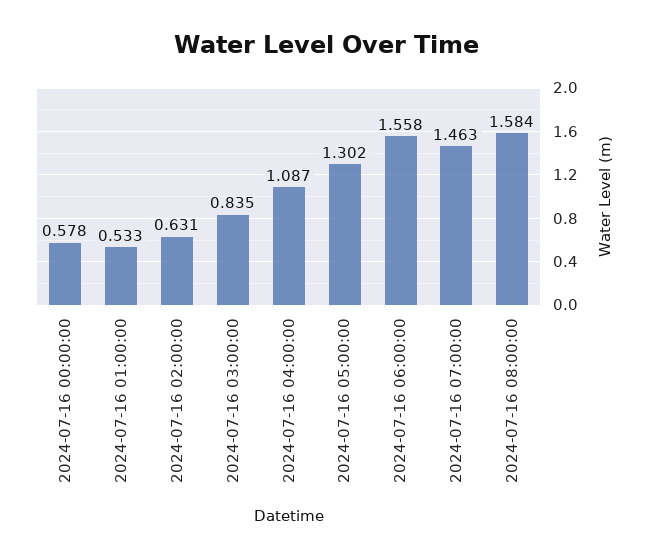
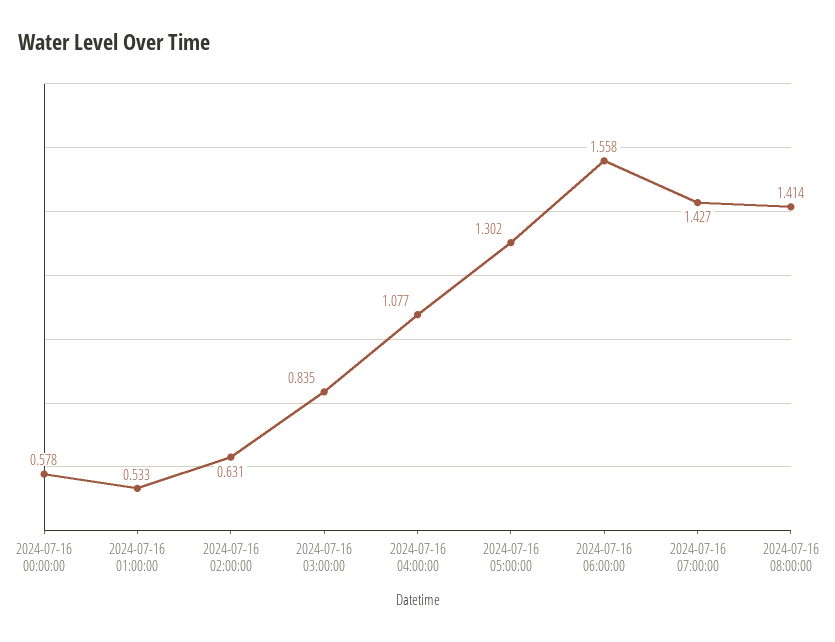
2024-07-16 04:00:00: 1.087 -> 1.077
2024-07-16 07:00:00: 1.463 -> 1.427
2024-07-16 08:00:00: 1.584 -> 1.414

